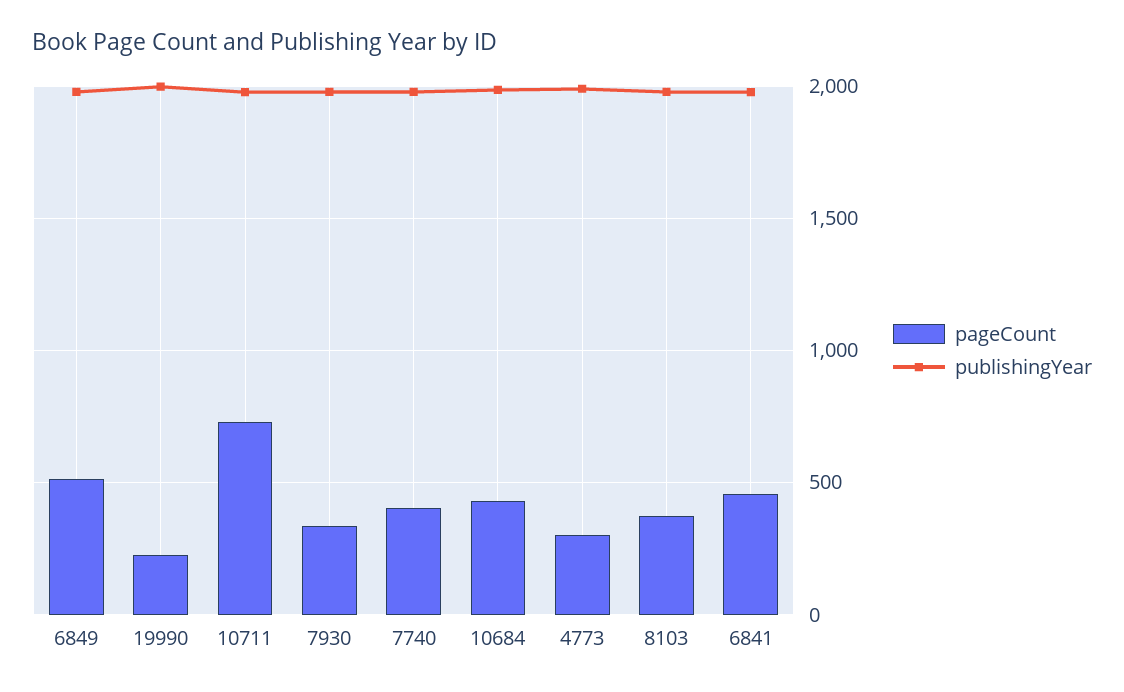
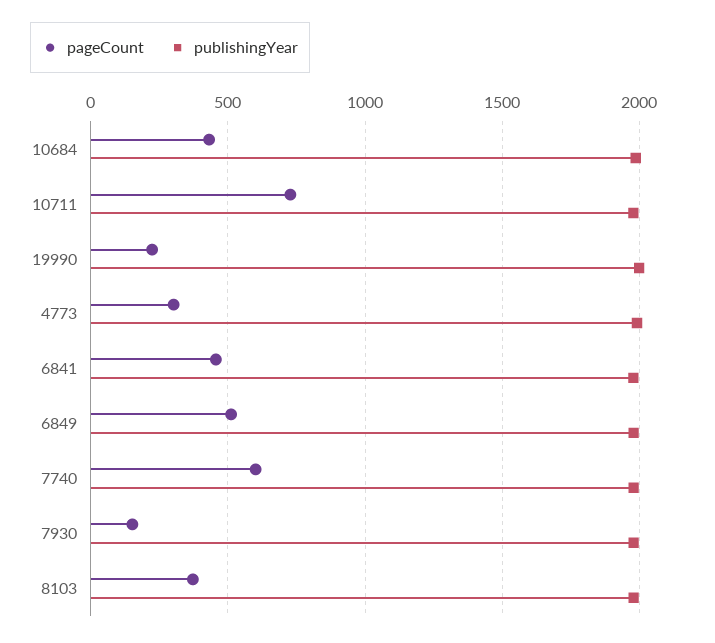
pageCount, 7930: 350 -> 150
pageCount, 7740: 400 -> 600

